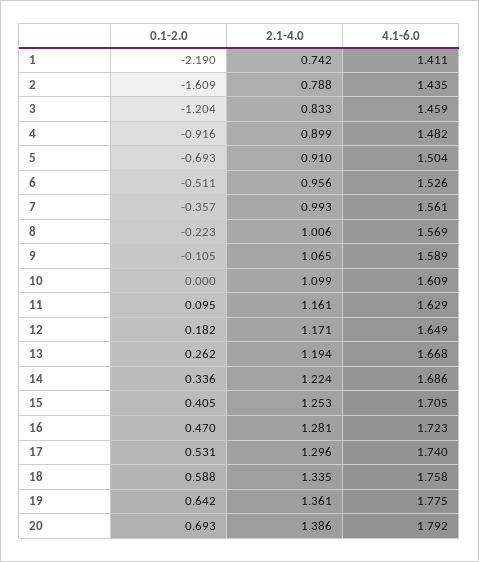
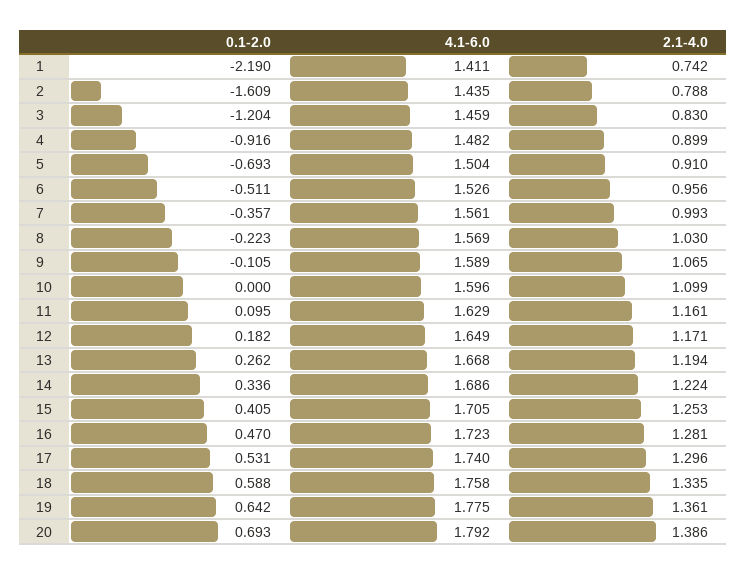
2.1-4.0, 3: 0.833 -> 0.83
2.1-4.0, 8: 1.006 -> 1.03
4.1-6.0, 10: 1.609 -> 1.596

